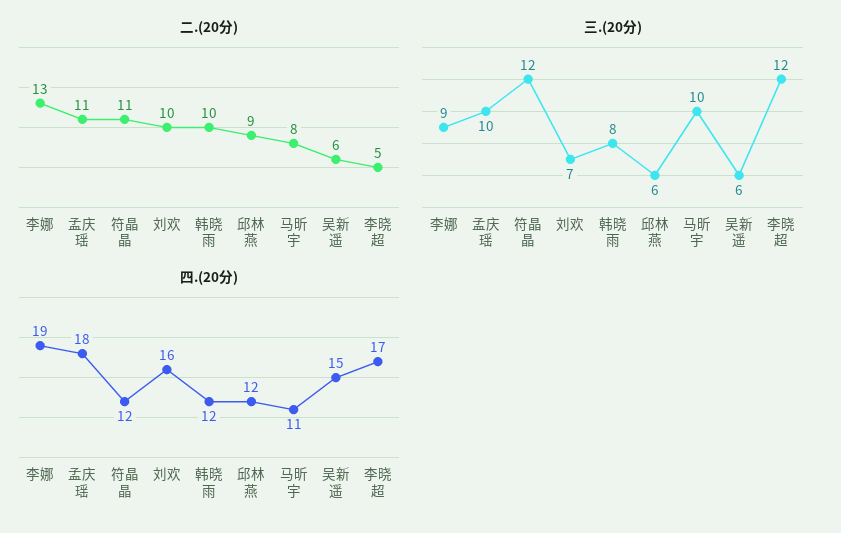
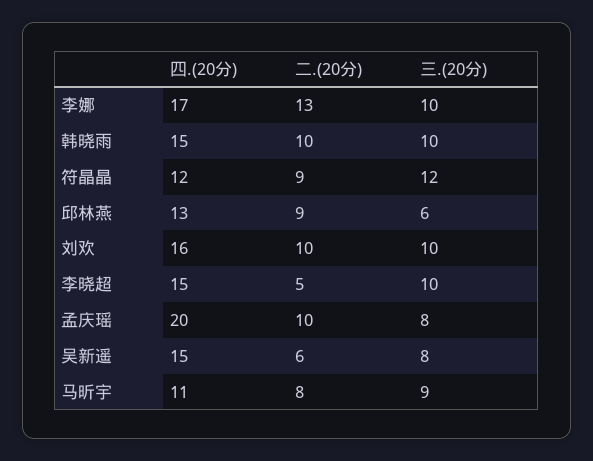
二.(20分), 孟庆瑶: 11 -> 10
二.(20分), 符晶晶: 11 -> 9
三.(20分), 李娜: 9 -> 10
三.(20分), 孟庆瑶: 10 -> 8
三.(20分), 刘欢: 7 -> 10
三.(20分), 韩晓雨: 8 -> 10
三.(20分), 马昕宇: 10 -> 9
三.(20分), 吴新遥: 6 -> 8
三.(20分), 李晓超: 12 -> 10
四.(20分), 李娜: 19 -> 17
四.(20分), 孟庆瑶: 18 -> 20
四.(20分), 韩晓雨: 12 -> 15
四.(20分), 邱林燕: 12 -> 13
四.(20分), 李晓超: 17 -> 15

